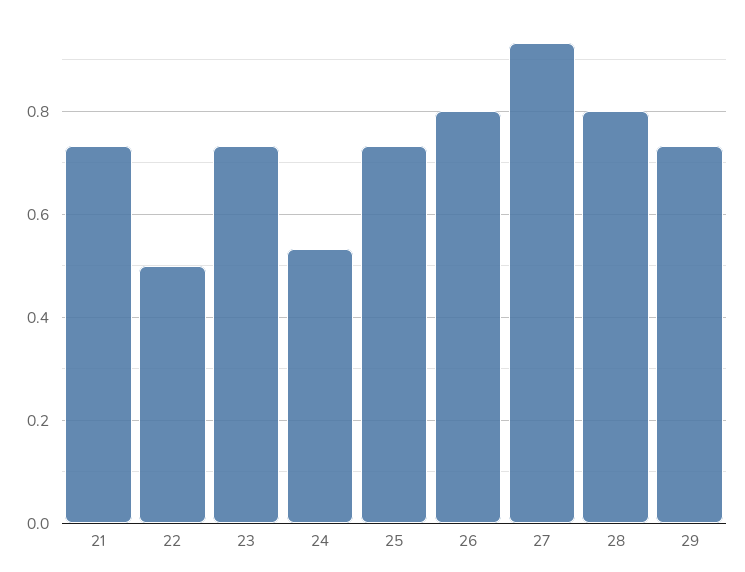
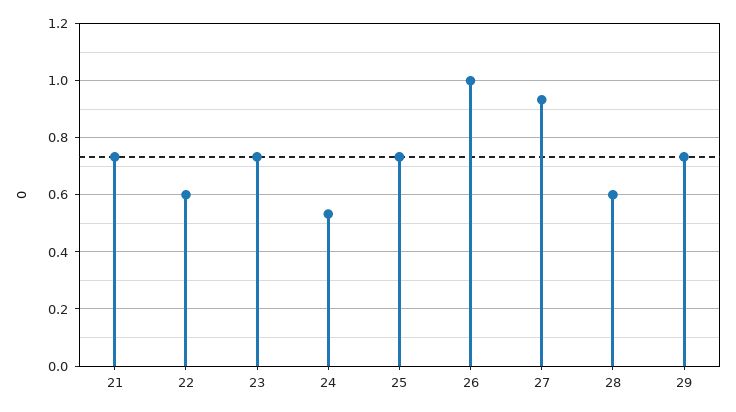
22: 0.5 -> 0.6
26: 0.8 -> 1
28: 0.8 -> 0.6

